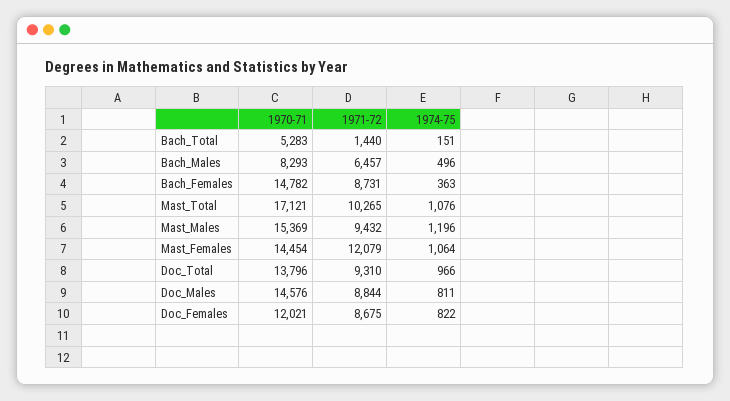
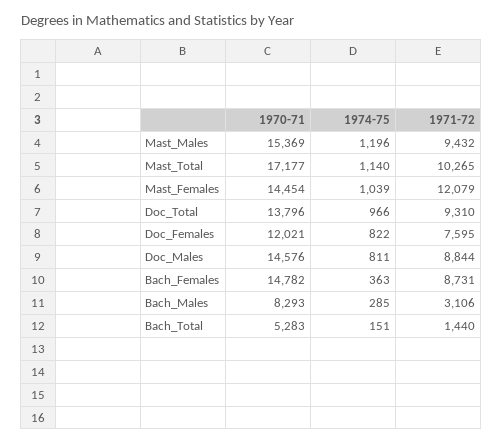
1971-72, Bach_Males: 6457 -> 3106
1974-75, Bach_Males: 496 -> 285
1970-71, Mast_Total: 17121 -> 17177
1974-75, Mast_Total: 1076 -> 1140
1974-75, Mast_Females: 1064 -> 1039
1971-72, Doc_Females: 8675 -> 7595

